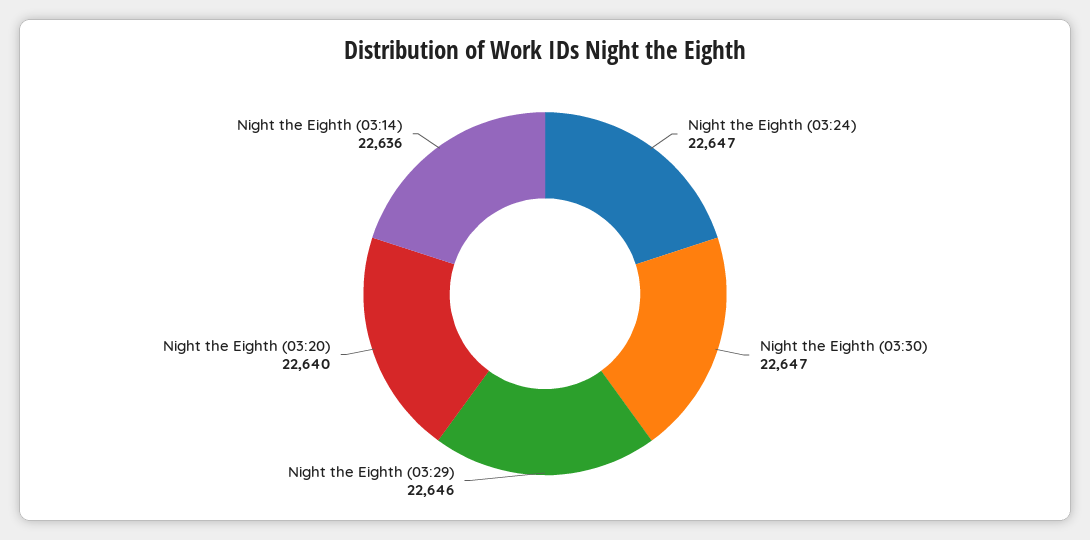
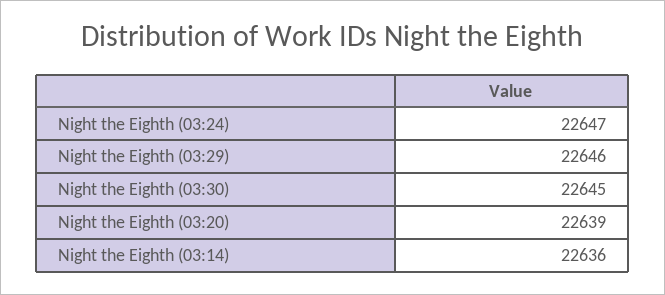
Night the Eighth (03:30): 22647 -> 22645
Night the Eighth (03:20): 22640 -> 22639

